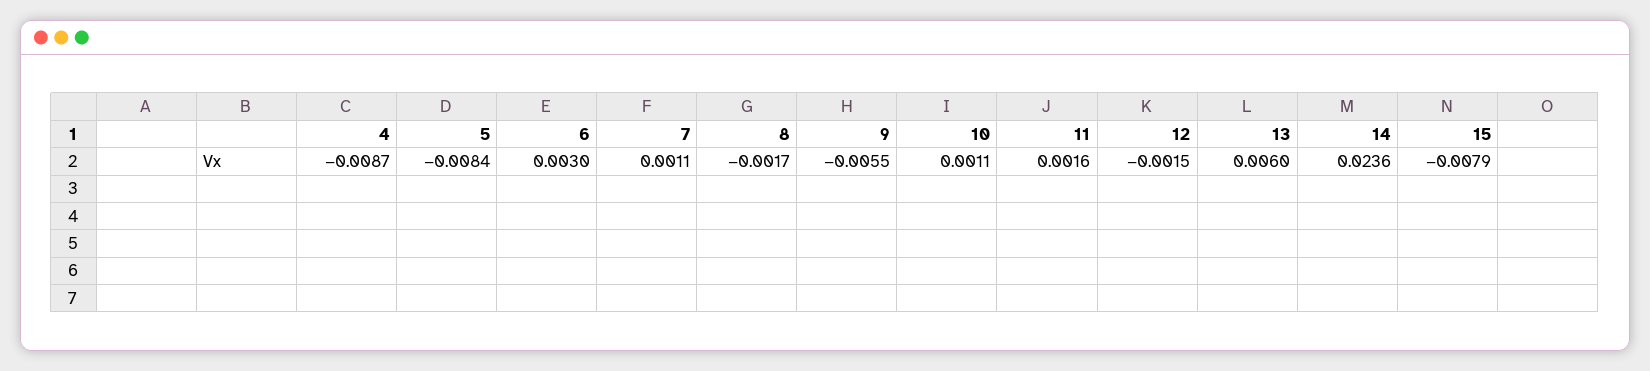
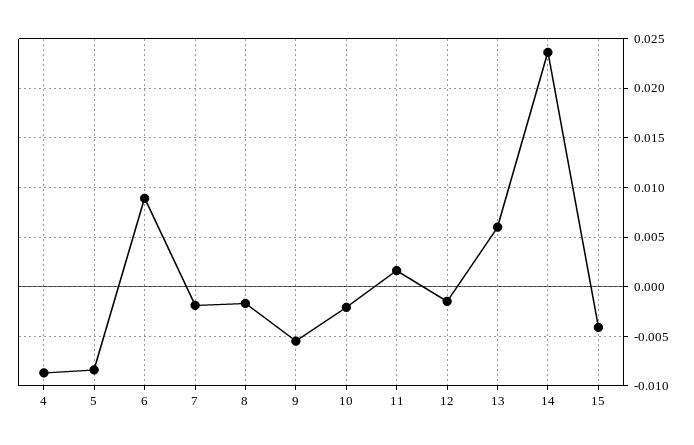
6: 0.003 -> 0.009
7: 0.0011 -> -0.002
10: 0.0011 -> -0.002
15: -0.0079 -> -0.004

